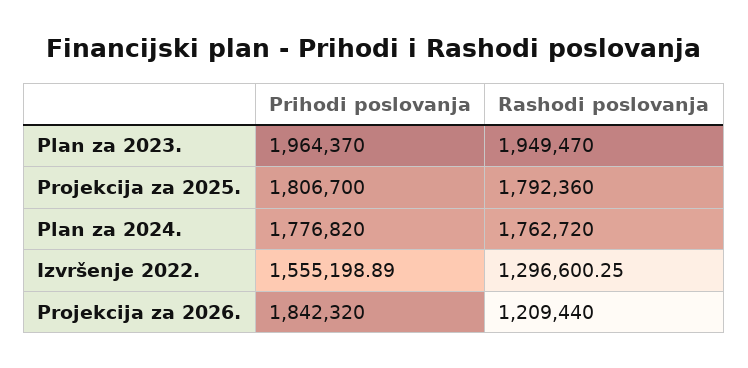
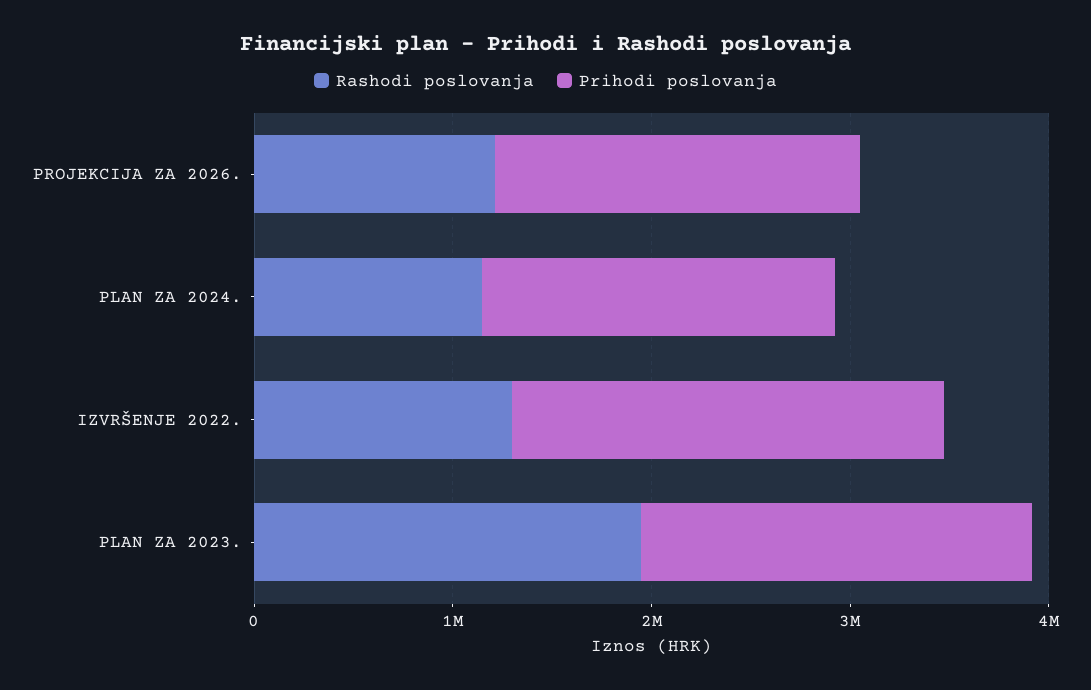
Prihodi poslovanja, Projekcija za 2025.: 1806700 -> none
Rashodi poslovanja, Projekcija za 2025.: 1792360 -> none
Rashodi poslovanja, Plan za 2024.: 1762720 -> 1200000
Prihodi poslovanja, Izvršenje 2022.: 1555198.89 -> 2200000

